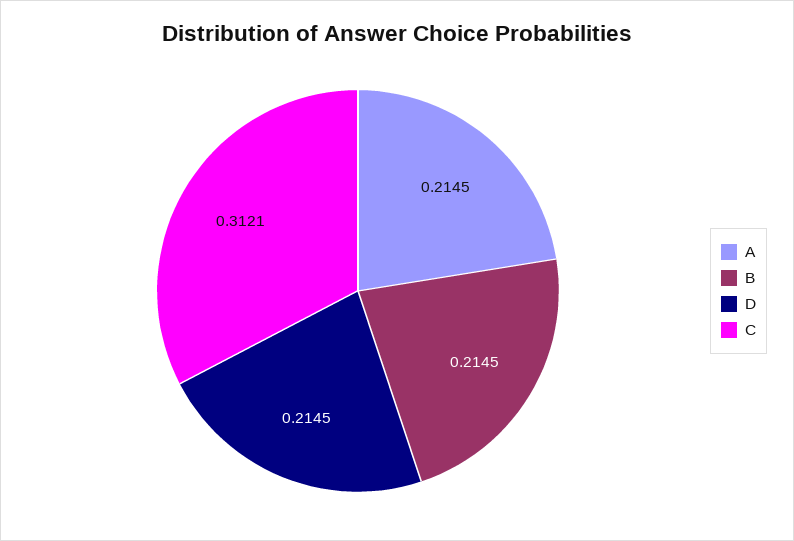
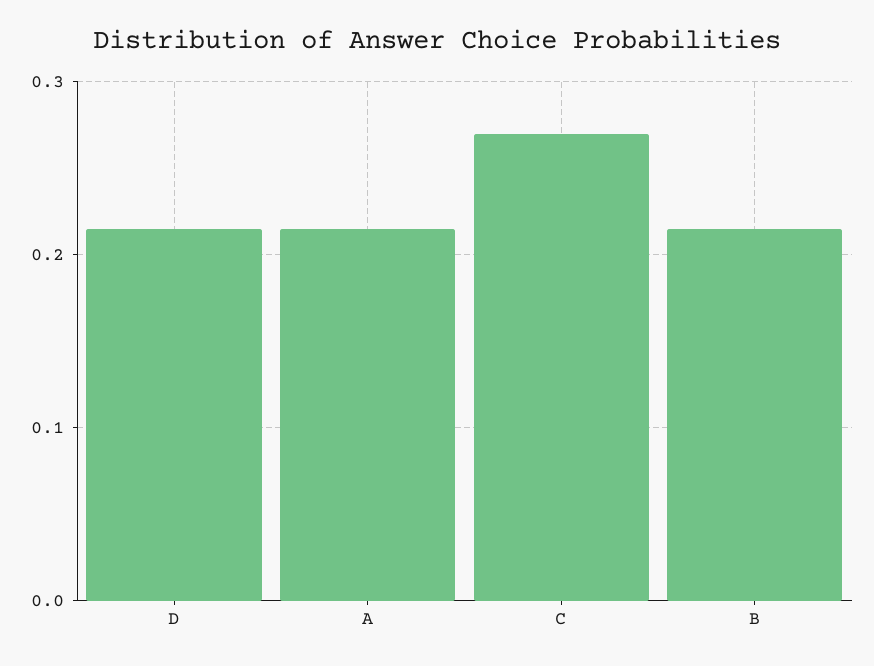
C: 0.3121 -> 0.27

